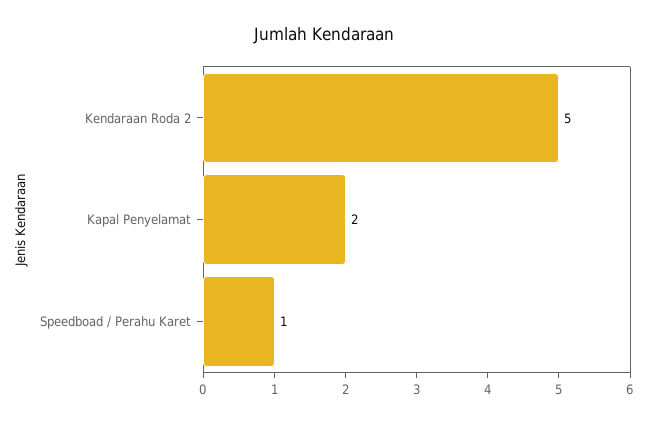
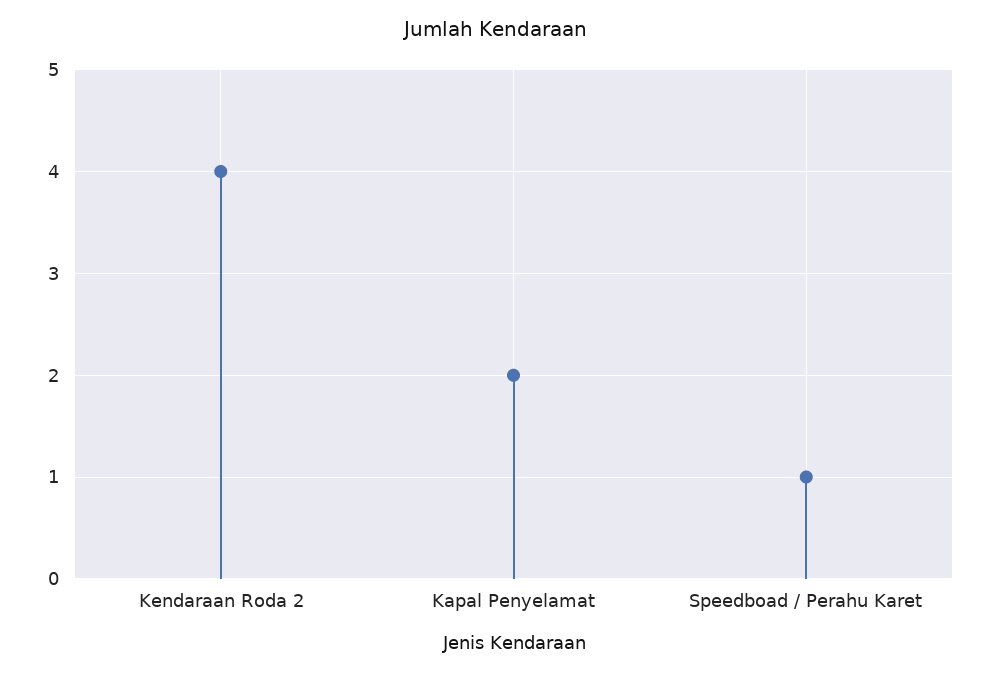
Kendaraan Roda 2: 5 -> 4

